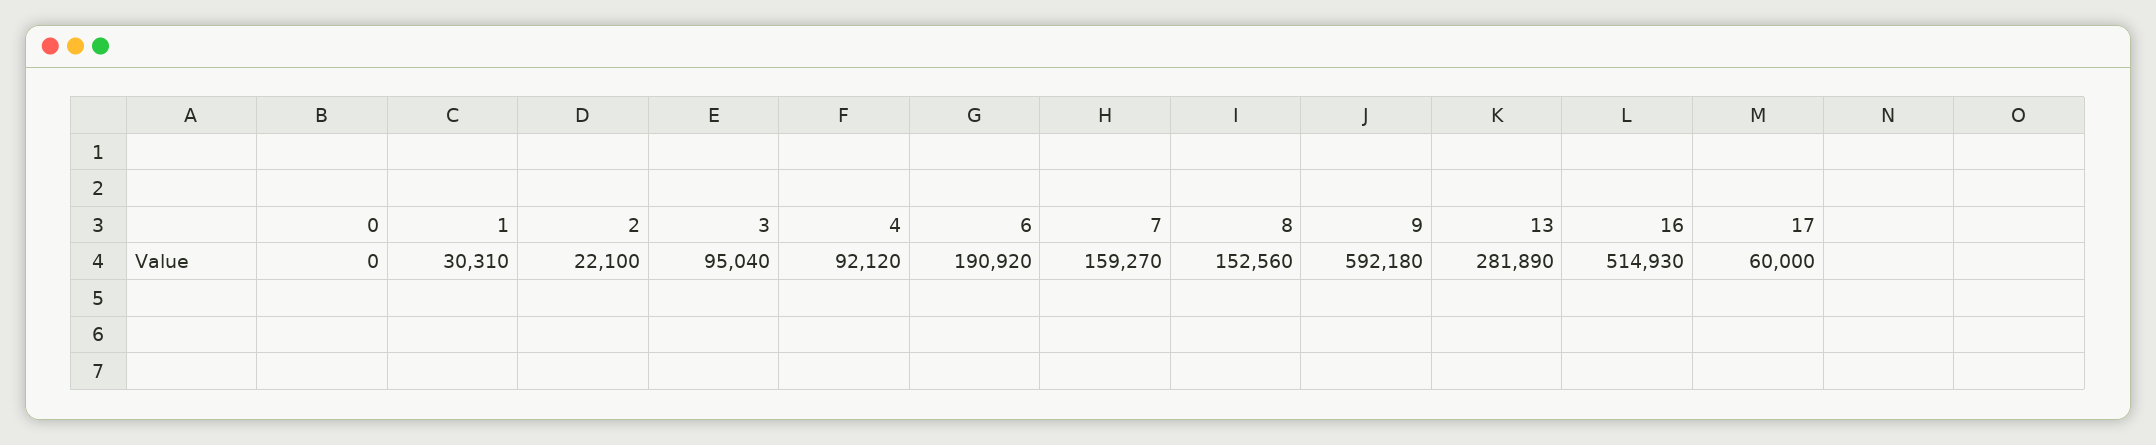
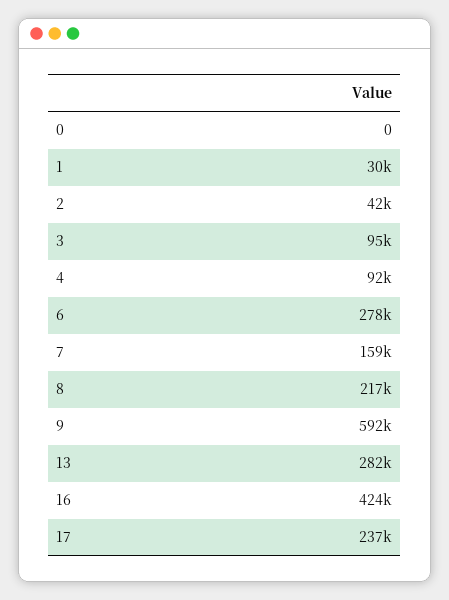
2: 22100 -> 42000
6: 190920 -> 278000
8: 152560 -> 217000
16: 514930 -> 424000
17: 60000 -> 237000

